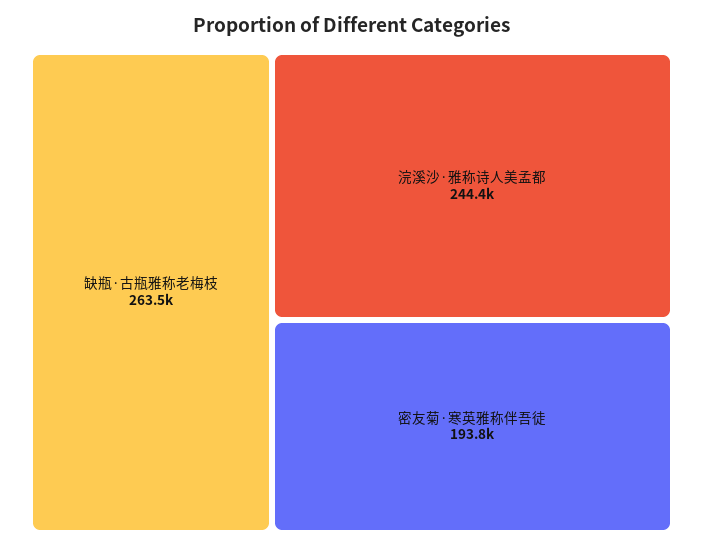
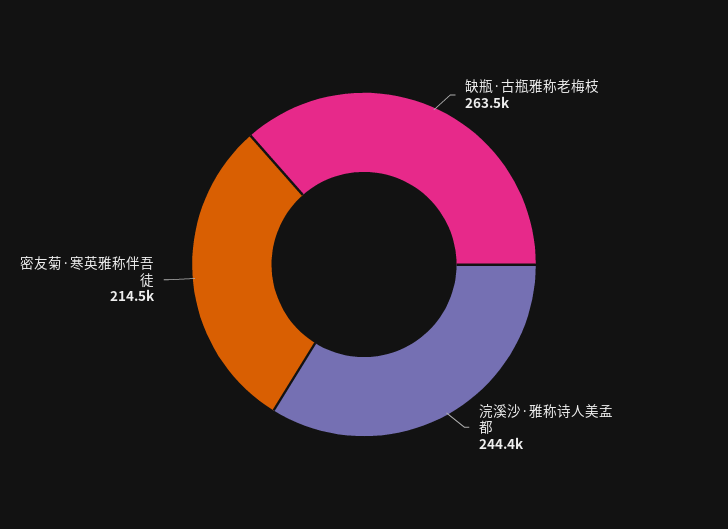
密友菊·寒英雅称伴吾徒: 193800 -> 214500

